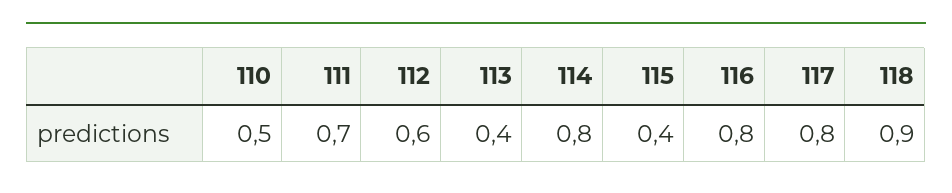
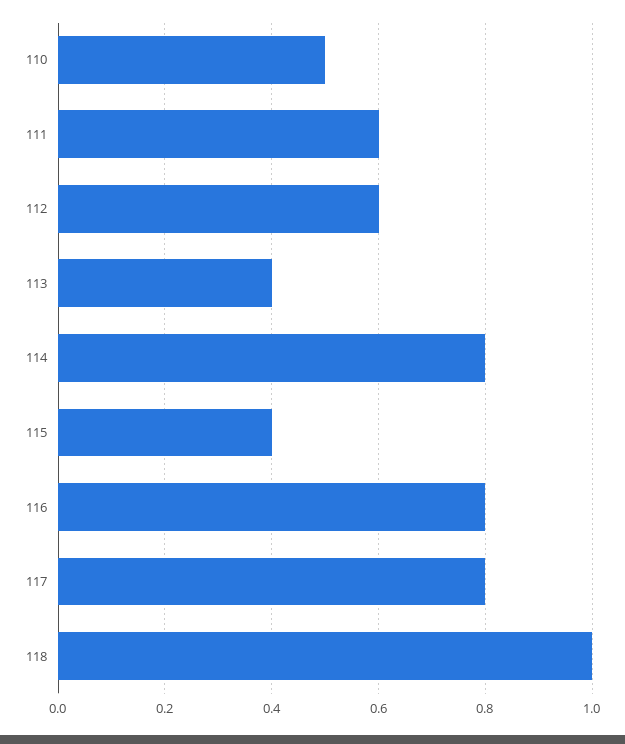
111: 0.7 -> 0.6
118: 0.9 -> 1

